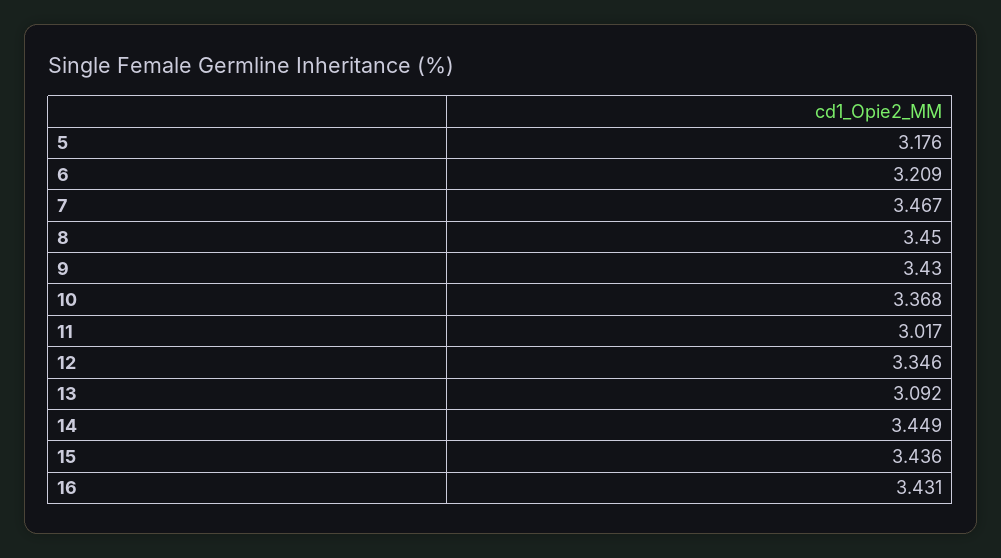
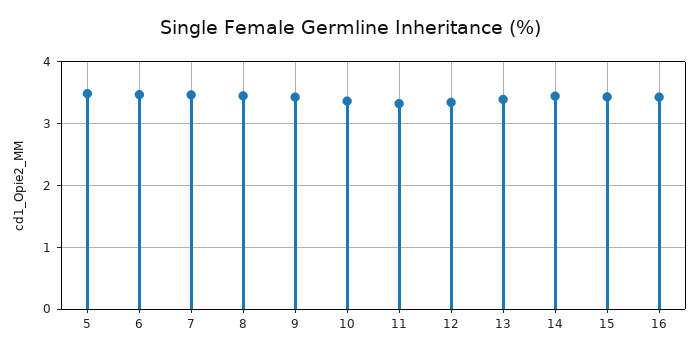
5: 3.176 -> 3.5
6: 3.209 -> 3.5
11: 3.017 -> 3.3
13: 3.092 -> 3.4

